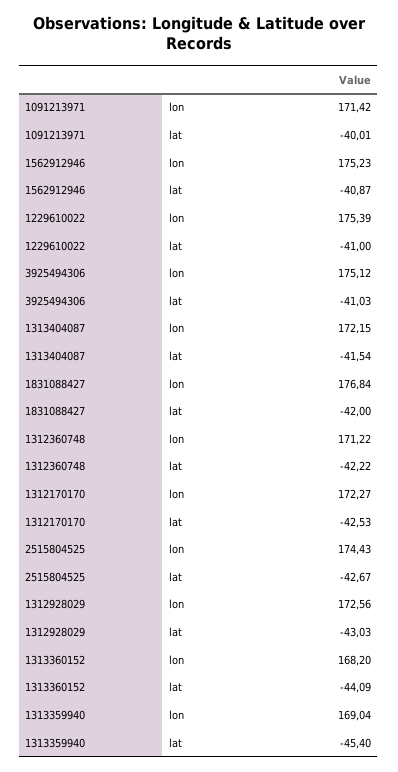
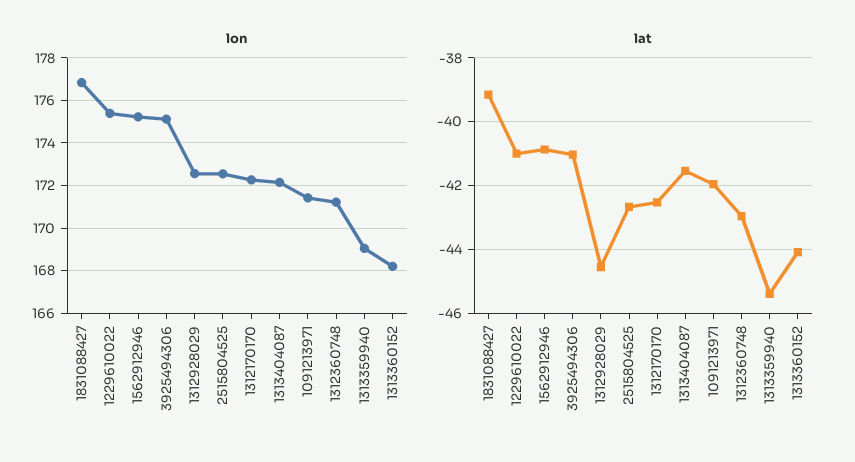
lat, 1091213971: -40.01 -> -42
lat, 1831088427: -42 -> -39.2
lat, 1312360748: -42.22 -> -43
lon, 2515804525: 174.43 -> 172.5
lat, 1312928029: -43.03 -> -44.6

